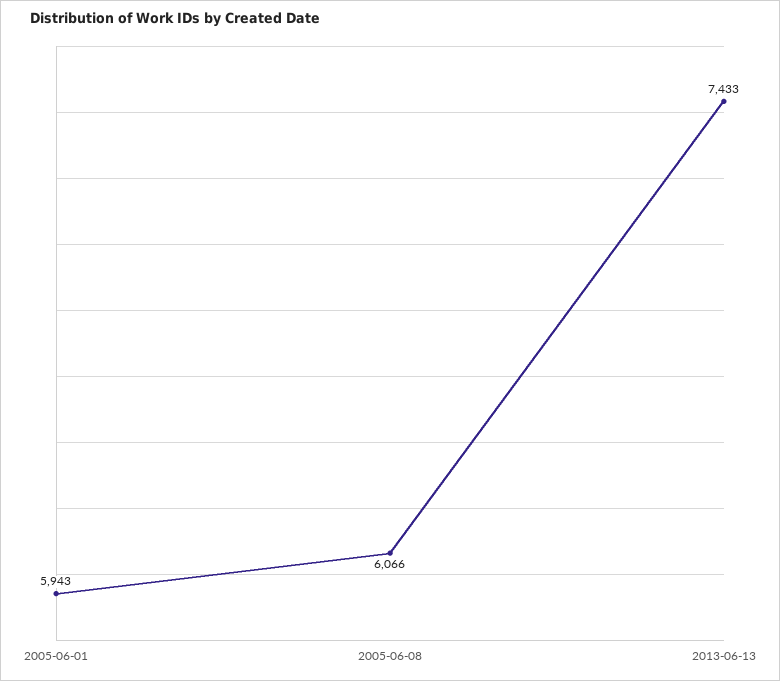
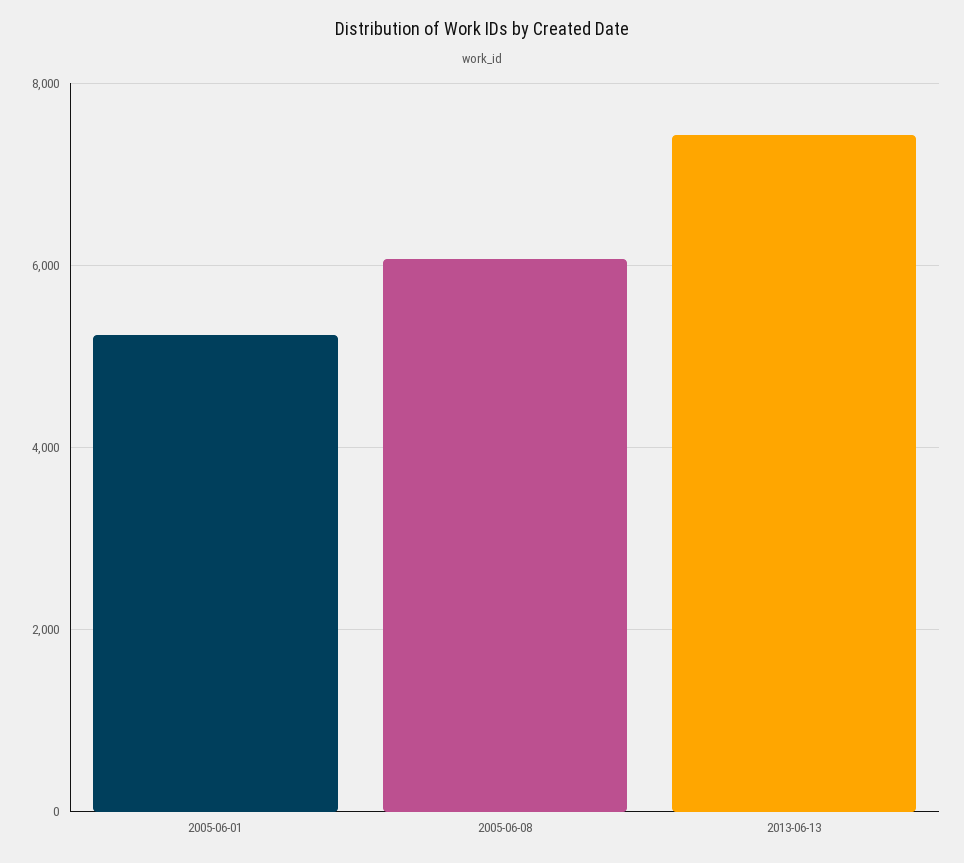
2005-06-01: 5943 -> 5200

